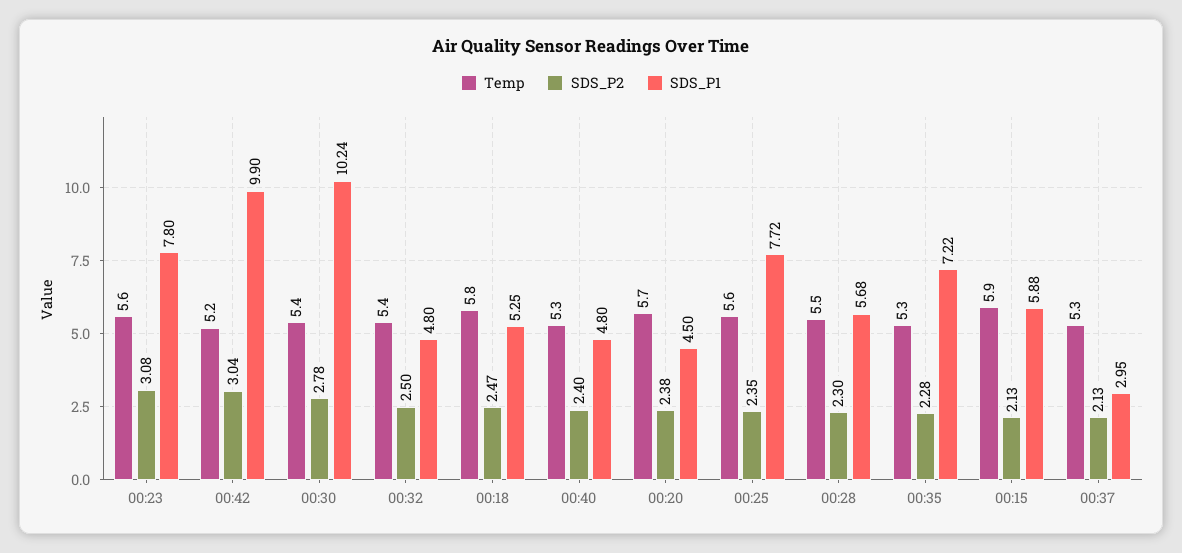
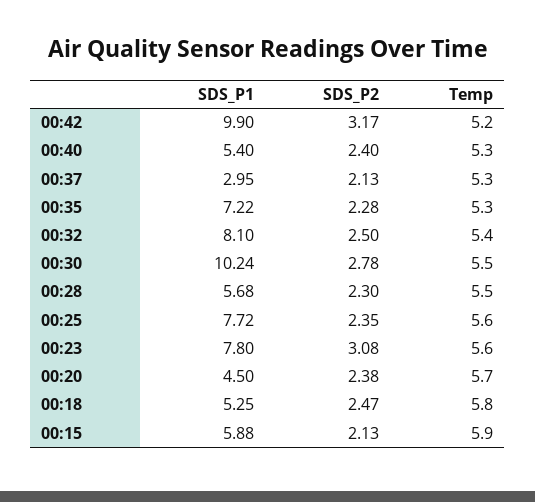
SDS_P2, 00:42: 3.04 -> 3.17
Temp, 00:30: 5.4 -> 5.5
SDS_P1, 00:32: 4.8 -> 8.1
SDS_P1, 00:40: 4.8 -> 5.4

